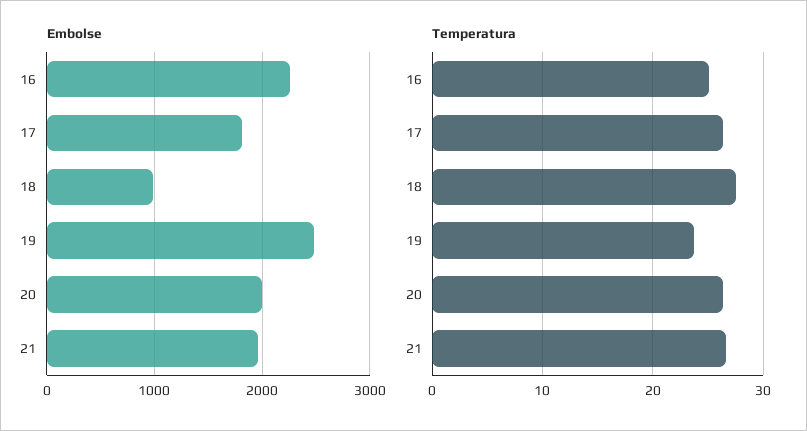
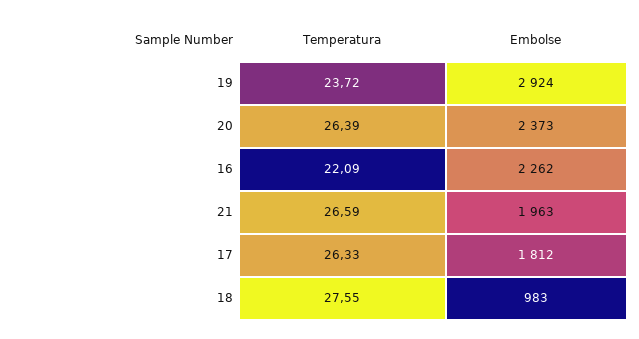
Embolse, 19: 2500 -> 2924
Embolse, 20: 2000 -> 2373
Temperatura, 16: 25 -> 22.09

